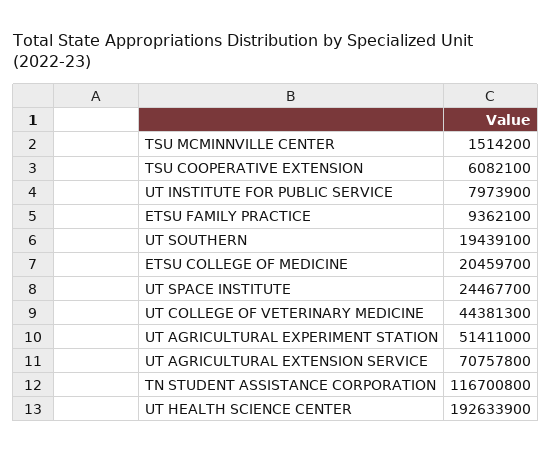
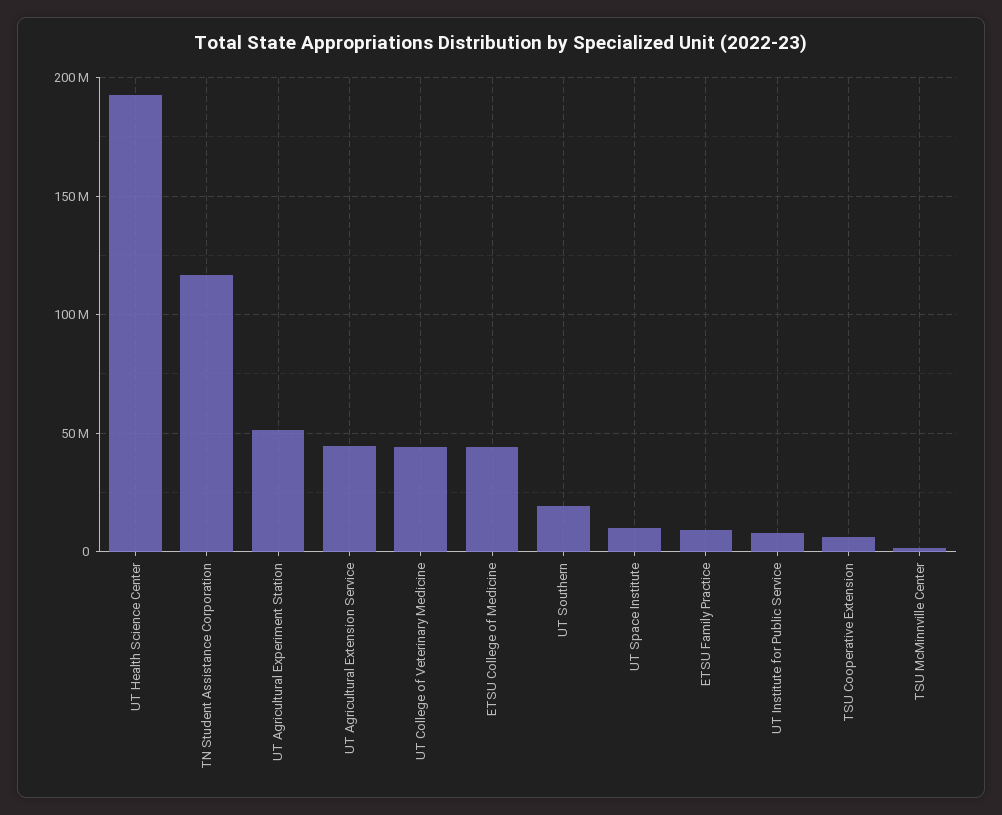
ETSU COLLEGE OF MEDICINE: 20459700 -> 45000000
UT SPACE INSTITUTE: 24467700 -> 10000000
UT AGRICULTURAL EXTENSION SERVICE: 70757800 -> 45000000

